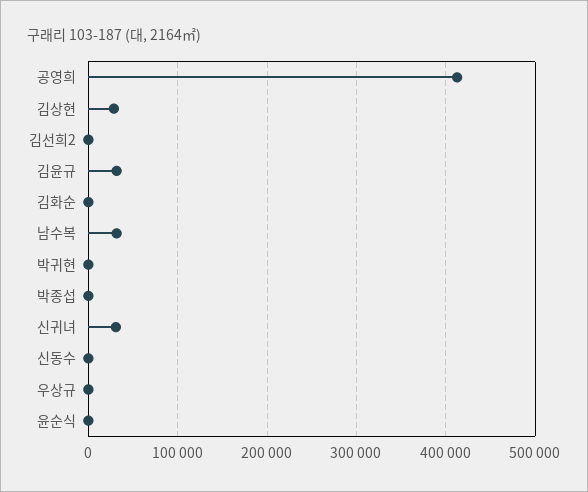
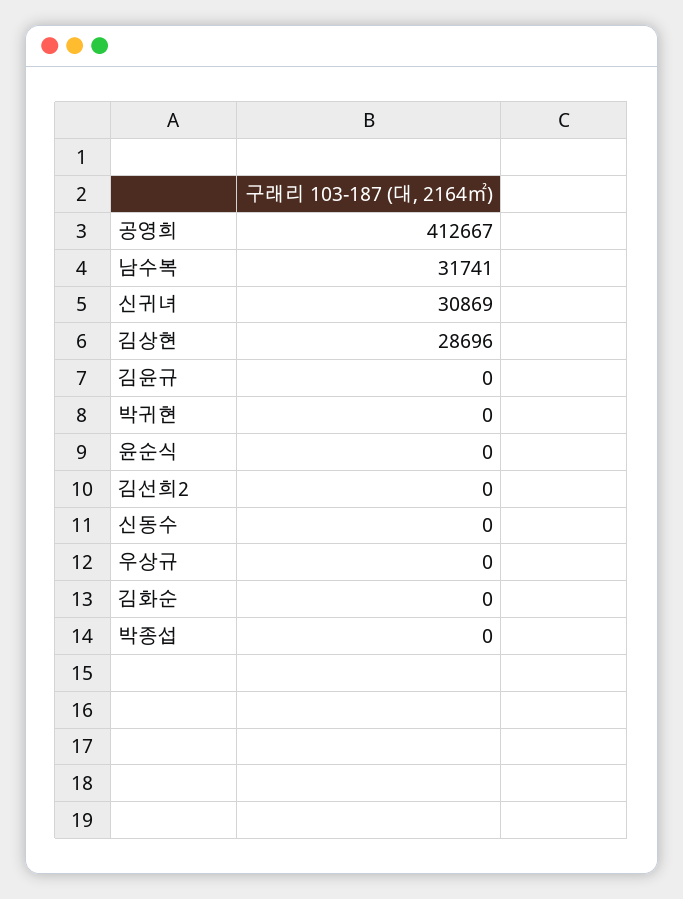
김윤규: 30000 -> 0

